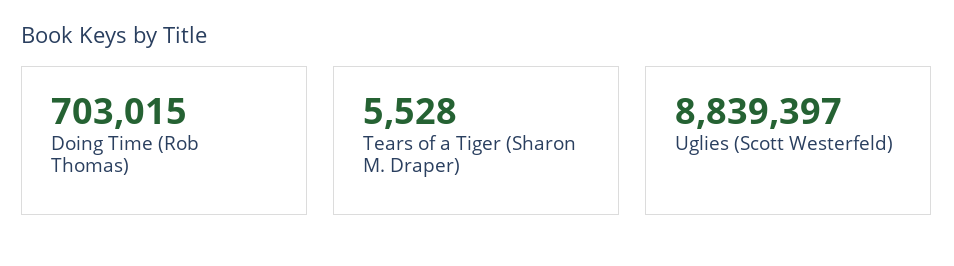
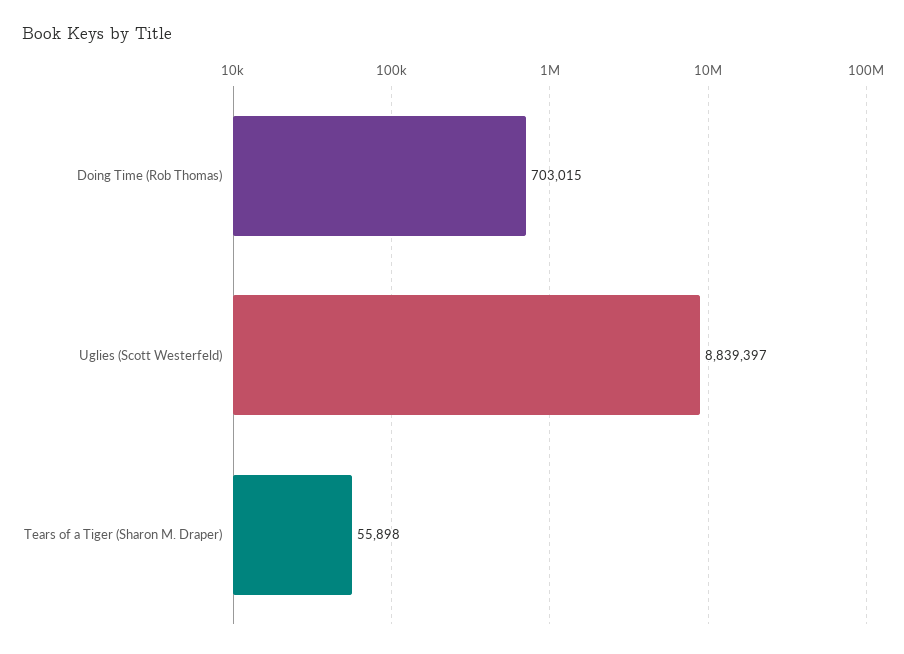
Tears of a Tiger (Sharon M. Draper): 5528 -> 55898

